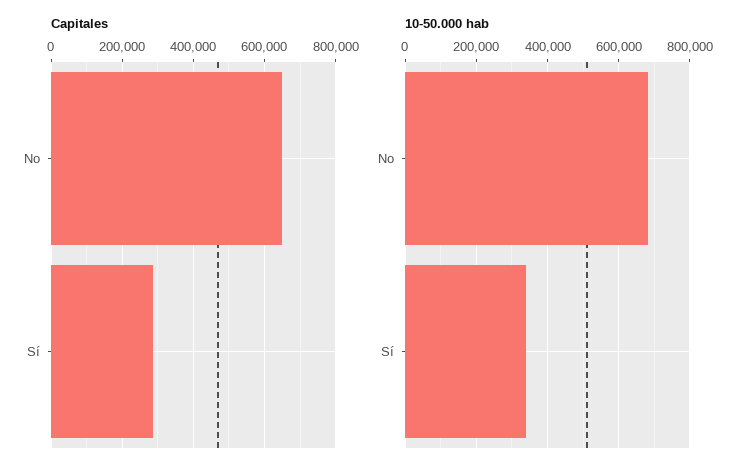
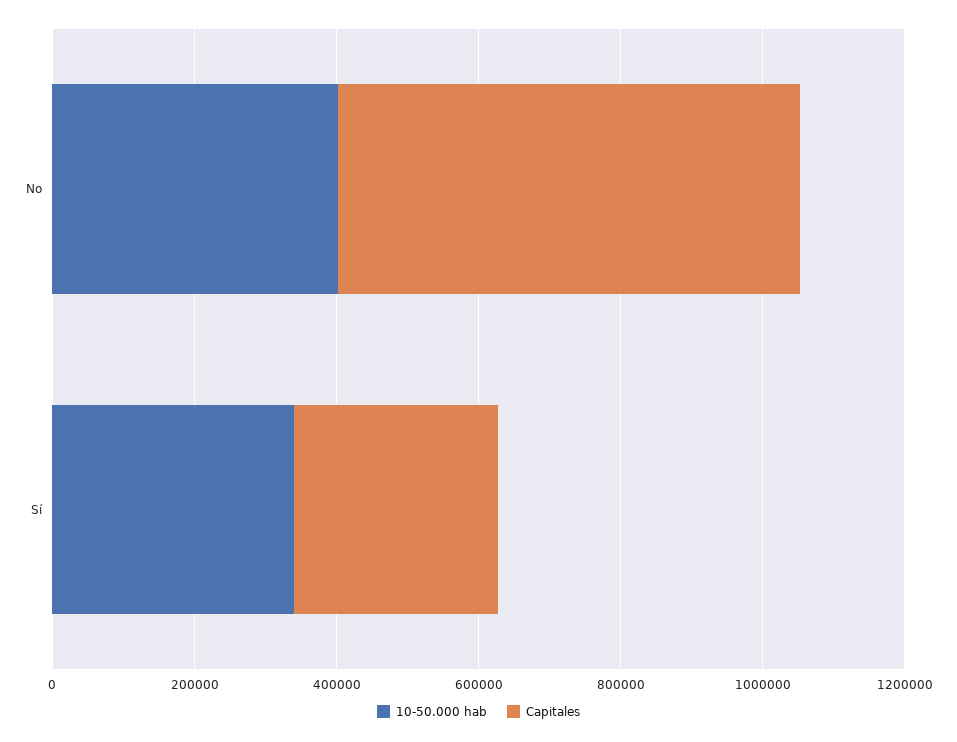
10-50.000 hab, No: 680000 -> 400000

